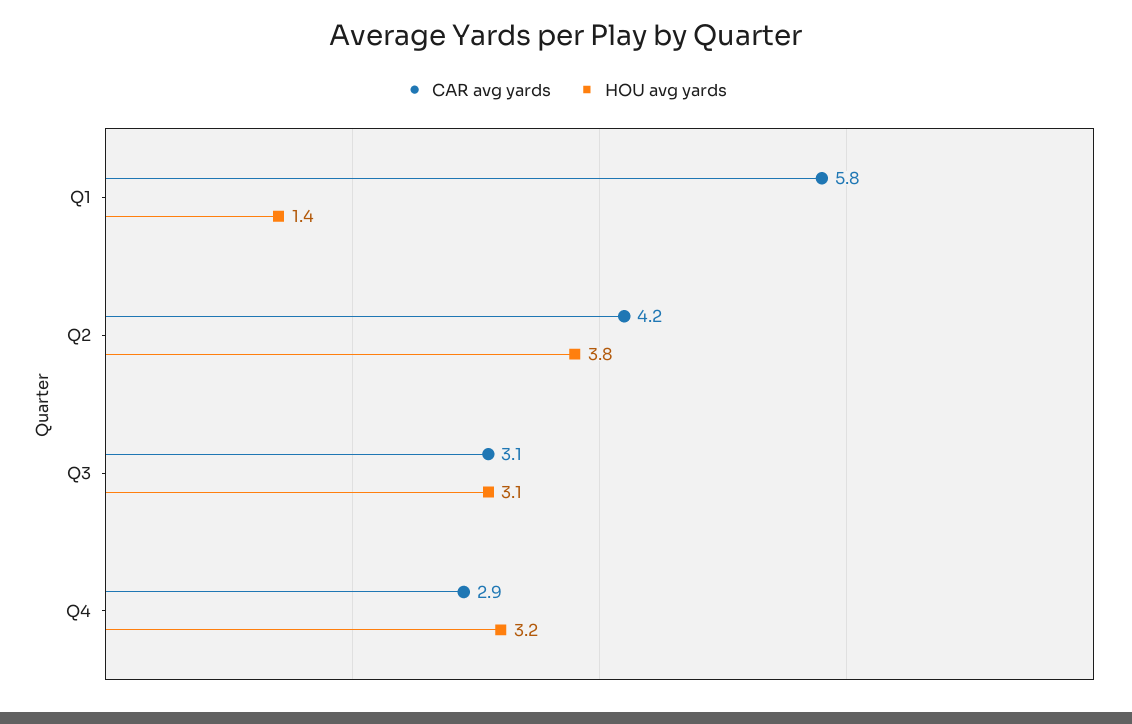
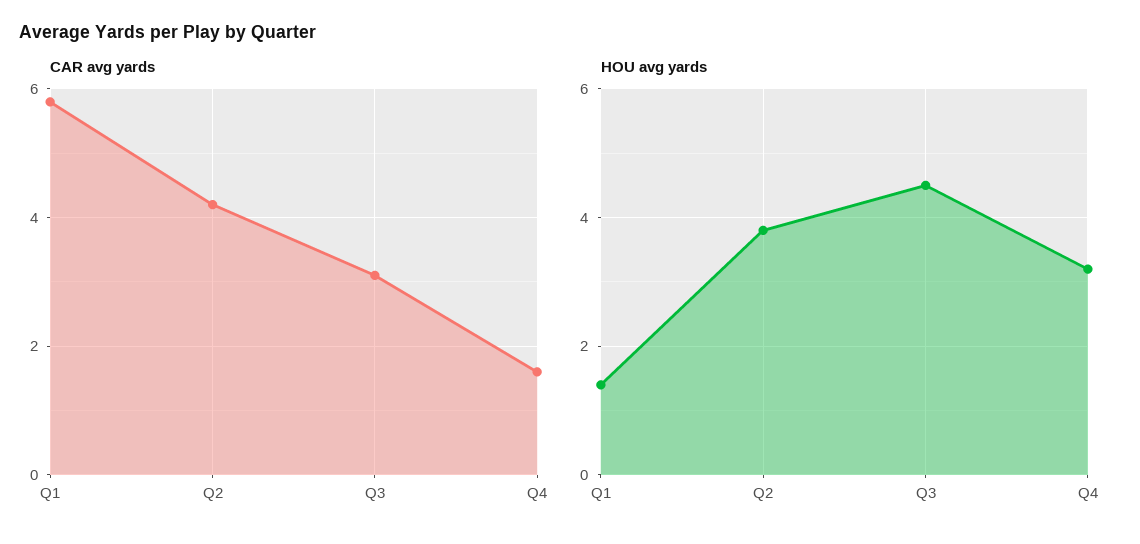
HOU avg yards, Q3: 3.1 -> 4.5
CAR avg yards, Q4: 2.9 -> 1.5

